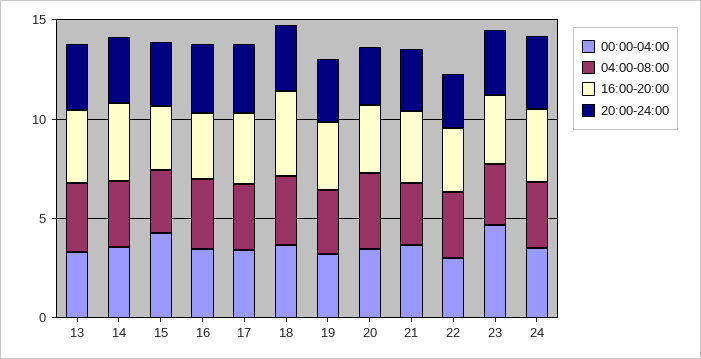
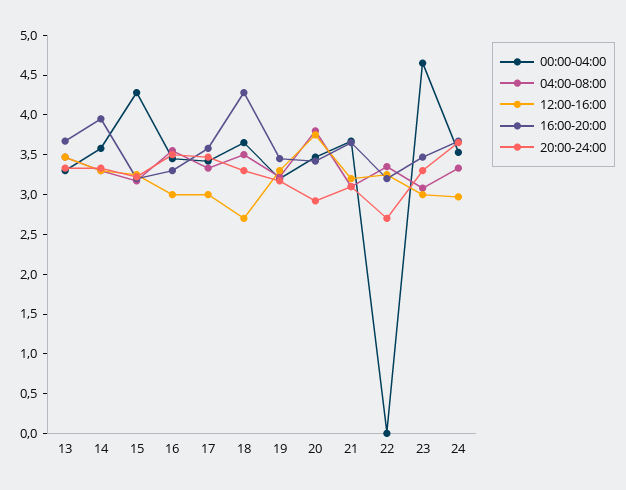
00:00-04:00, 22: 3 -> 0
12:00-16:00, 13: none -> 3.5
12:00-16:00, 14: none -> 3.25
12:00-16:00, 15: none -> 3.25
12:00-16:00, 16: none -> 3
12:00-16:00, 17: none -> 3
12:00-16:00, 18: none -> 2.75
12:00-16:00, 19: none -> 3.25
12:00-16:00, 20: none -> 3.75
12:00-16:00, 21: none -> 3.25
12:00-16:00, 22: none -> 3.25
12:00-16:00, 23: none -> 3
12:00-16:00, 24: none -> 3

